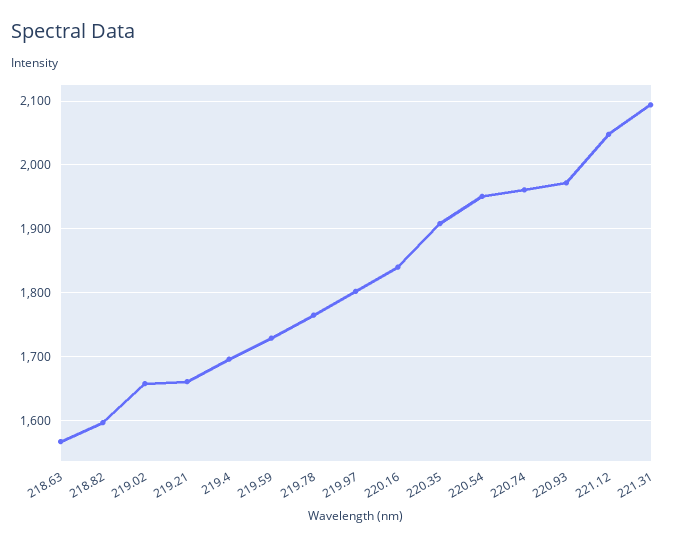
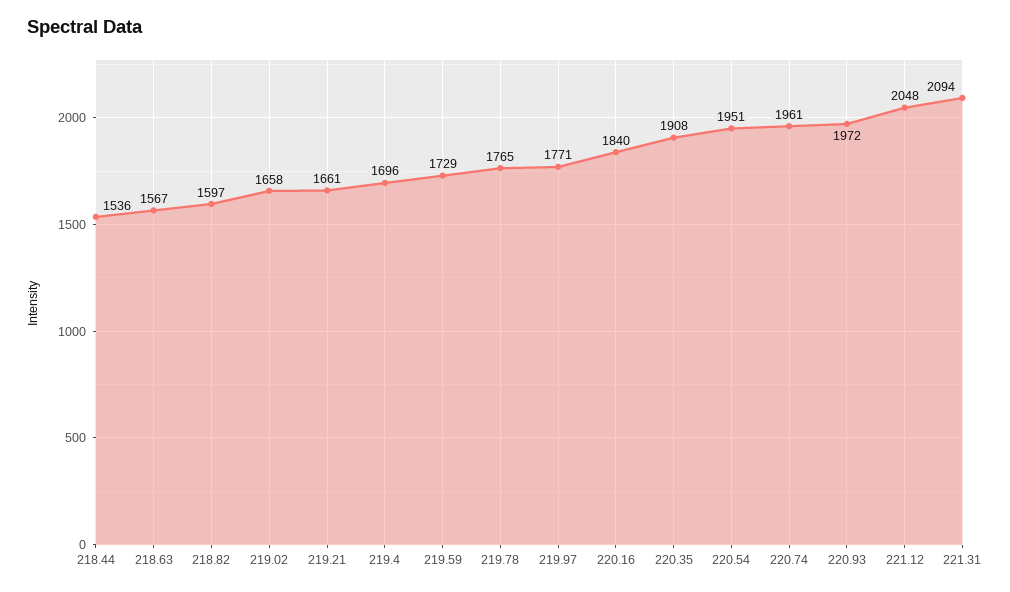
219.97: 1800 -> 1771
218.44: none -> 1536

